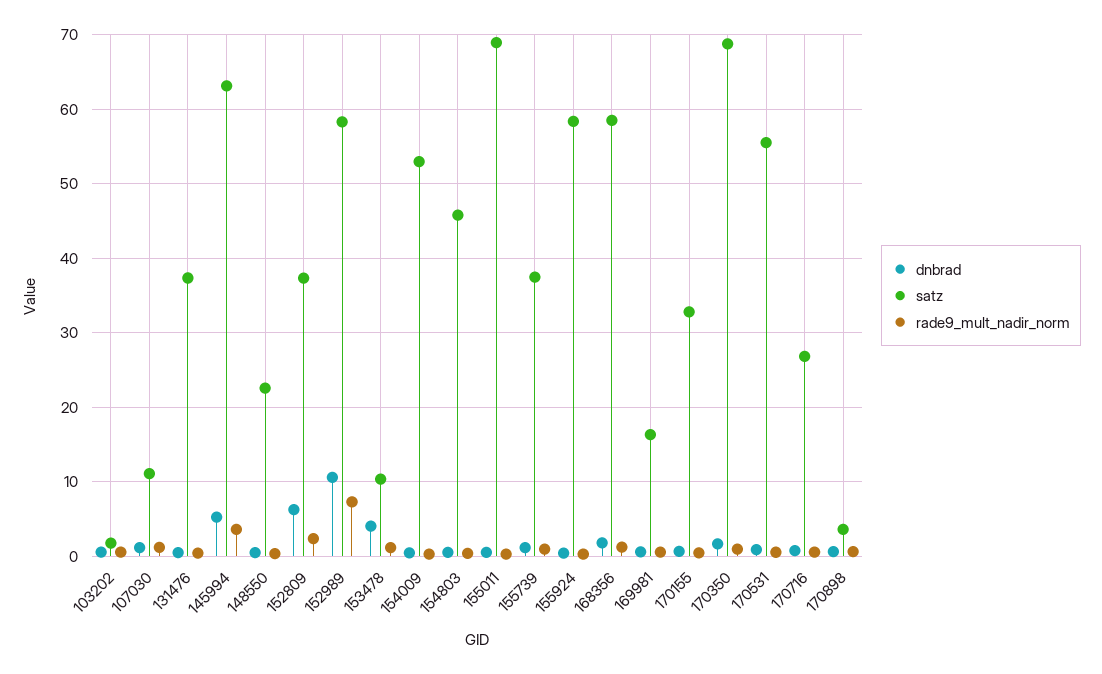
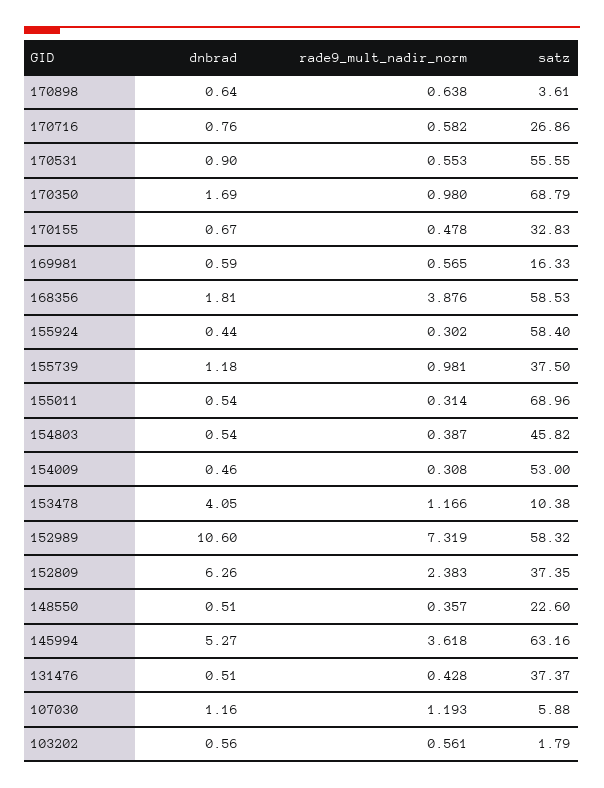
satz, 107030: 11 -> 5.88
rade9_mult_nadir_norm, 168356: 1 -> 3.876

